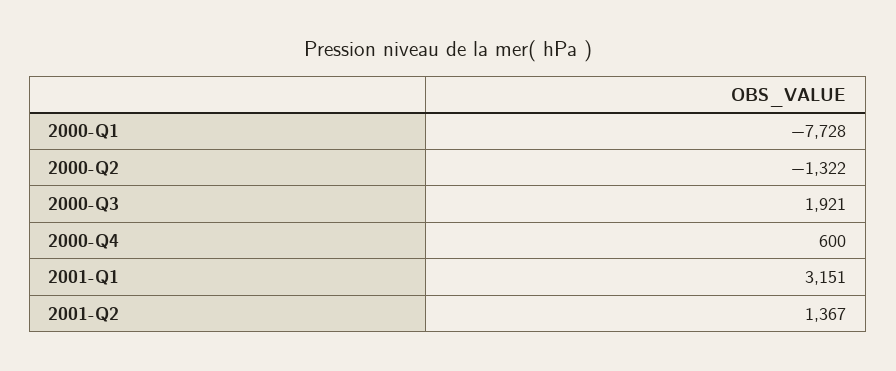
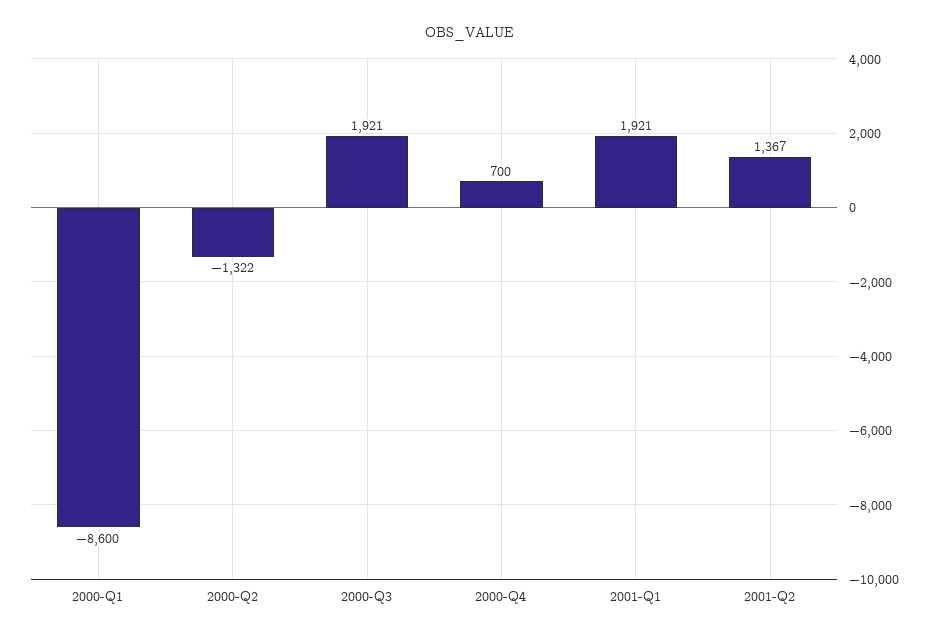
2000-Q1: -7728 -> -8600
2000-Q4: 600 -> 700
2001-Q1: 3151 -> 1921

